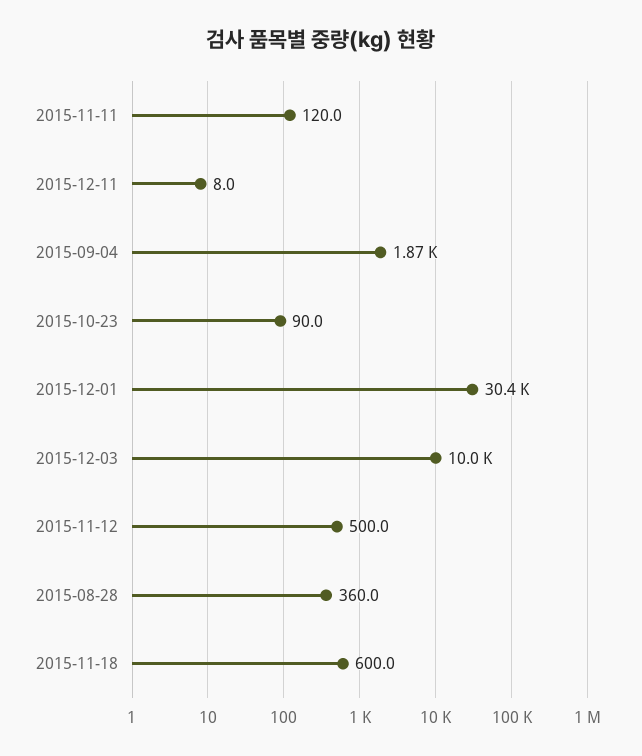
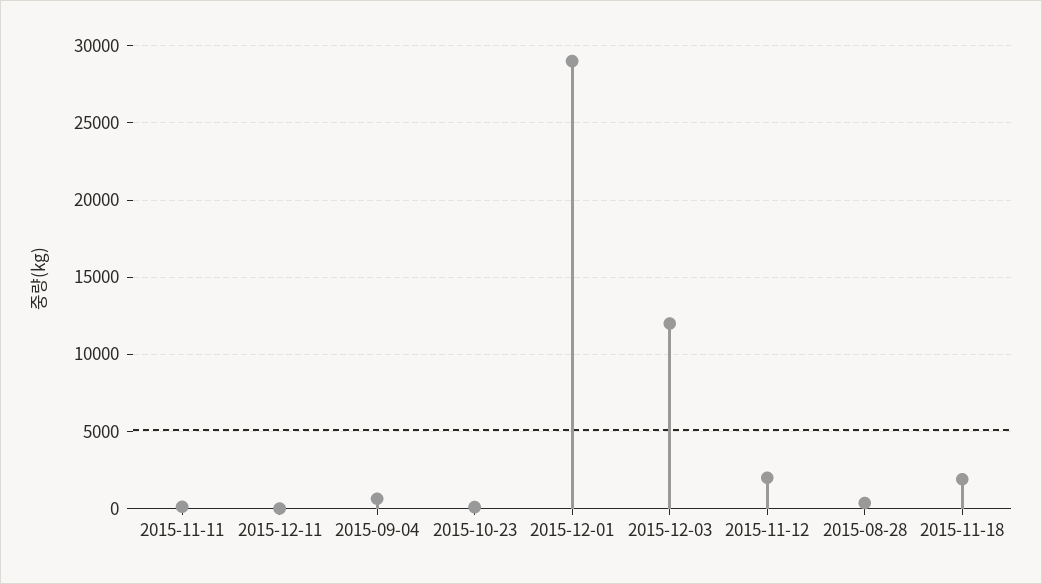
2015-09-04: 1870 -> 500
2015-12-01: 30400 -> 29000
2015-12-03: 10000 -> 12000
2015-11-12: 500 -> 2000
2015-11-18: 600 -> 2000

